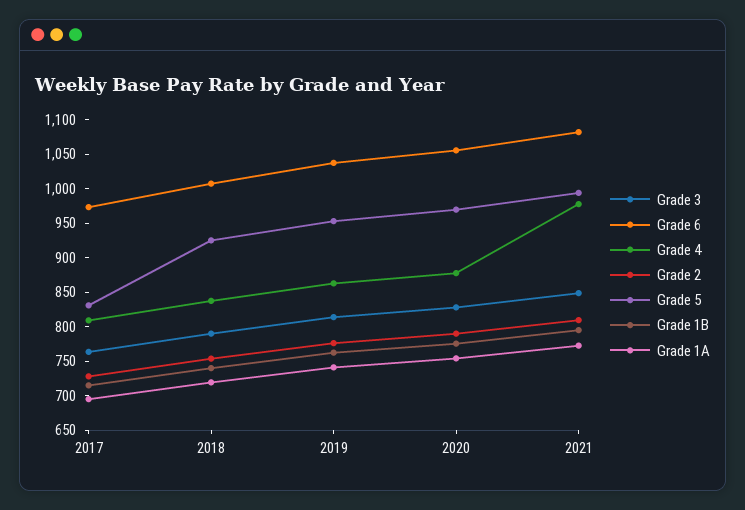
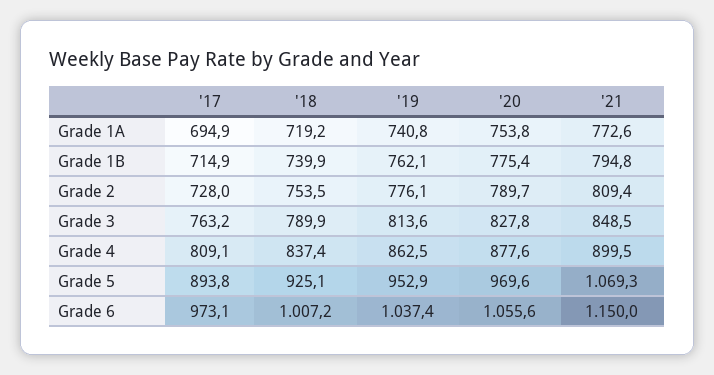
Grade 5, 2017: 825 -> 893.8
Grade 6, 2021: 1075 -> 1150
Grade 4, 2021: 975 -> 899.5
Grade 5, 2021: 1000 -> 1069.3

